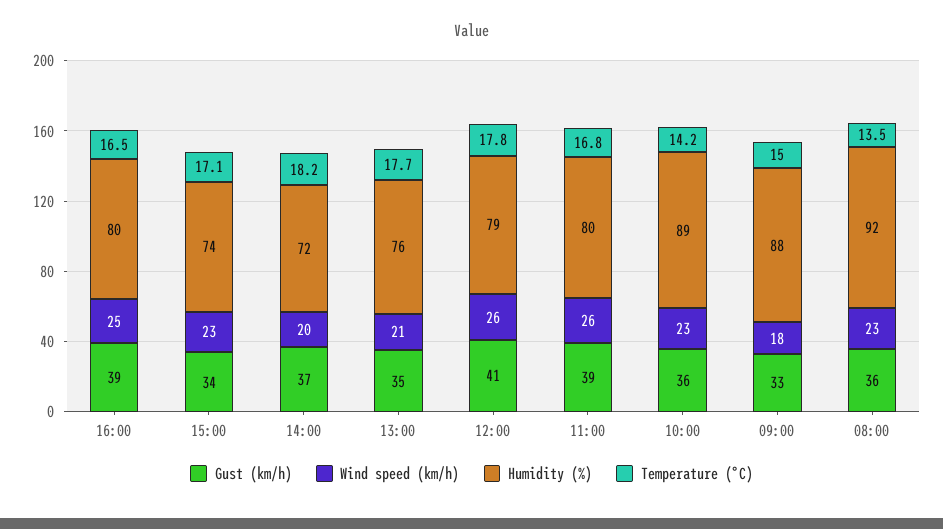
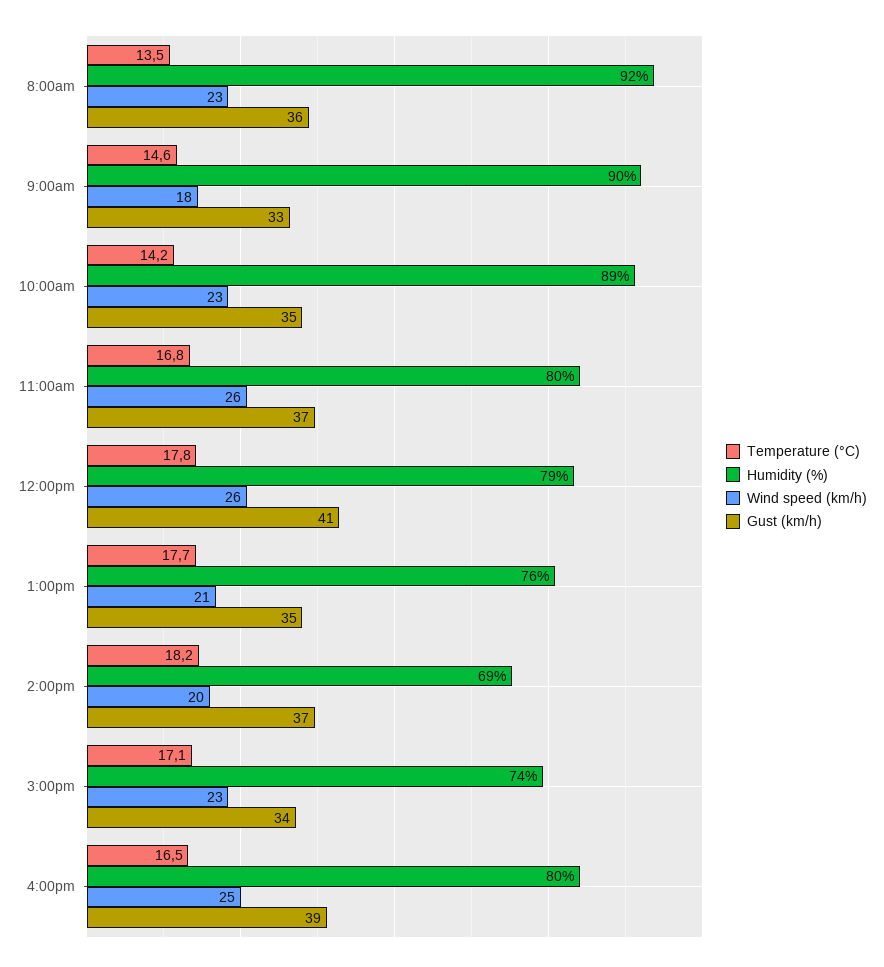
Humidity (%), 14:00: 72 -> 69
Gust (km/h), 11:00: 39 -> 37
Gust (km/h), 10:00: 36 -> 35
Humidity (%), 09:00: 88 -> 90
Temperature (°C), 09:00: 15 -> 14.6

